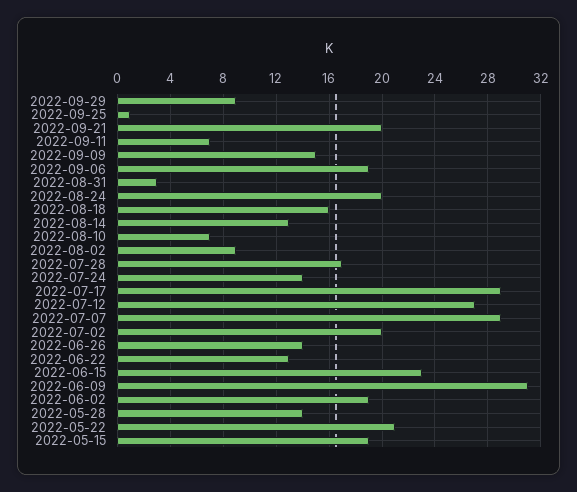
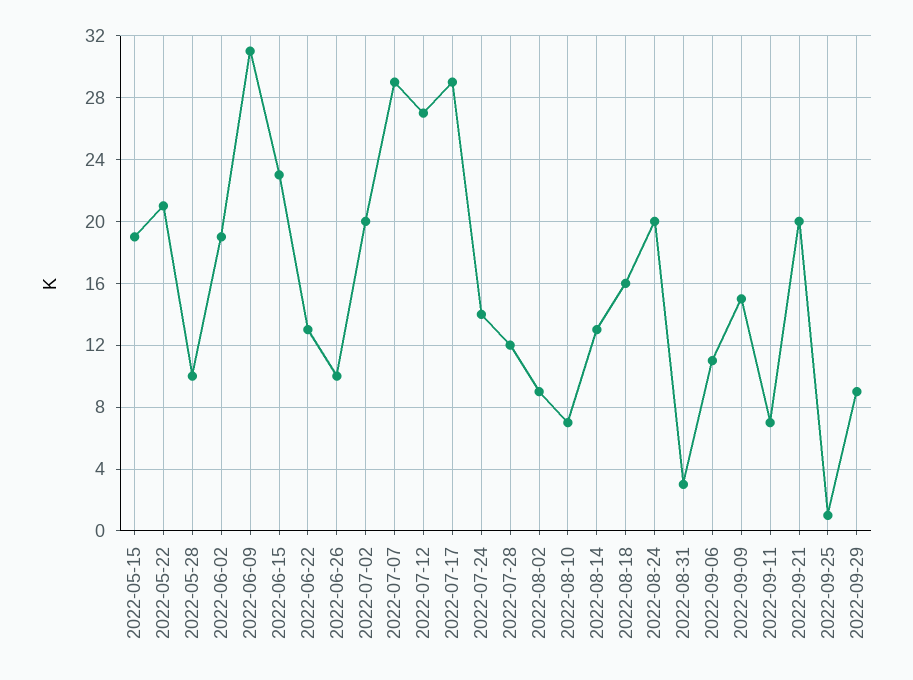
2022-09-06: 19 -> 11
2022-07-28: 17 -> 12
2022-06-26: 14 -> 10
2022-05-28: 14 -> 10

